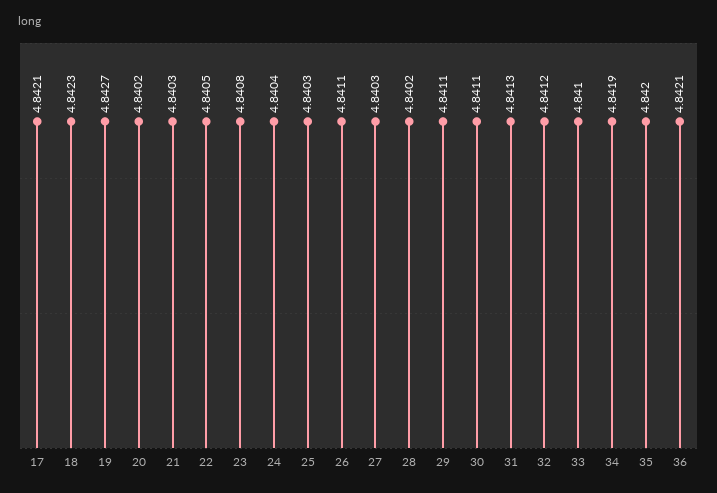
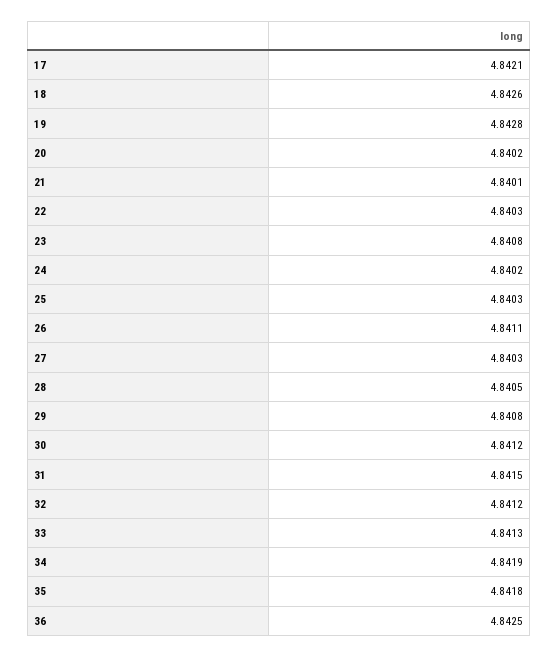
18: 4.8423 -> 4.8426
19: 4.8427 -> 4.8428
21: 4.8403 -> 4.8401
22: 4.8405 -> 4.8403
24: 4.8404 -> 4.8402
28: 4.8402 -> 4.8405
29: 4.8411 -> 4.8408
30: 4.8411 -> 4.8412
31: 4.8413 -> 4.8415
33: 4.841 -> 4.8413
35: 4.842 -> 4.8418
36: 4.8421 -> 4.8425

